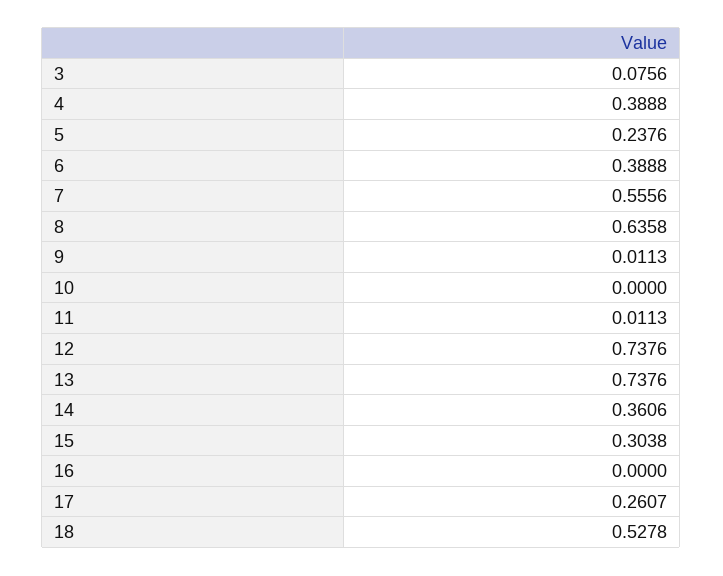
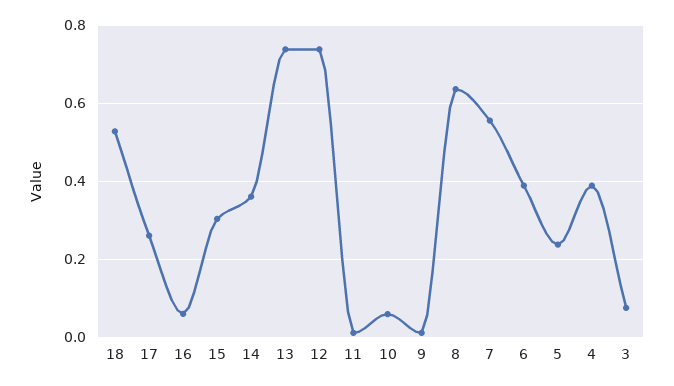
10: 0 -> 0.06
16: 0 -> 0.06

